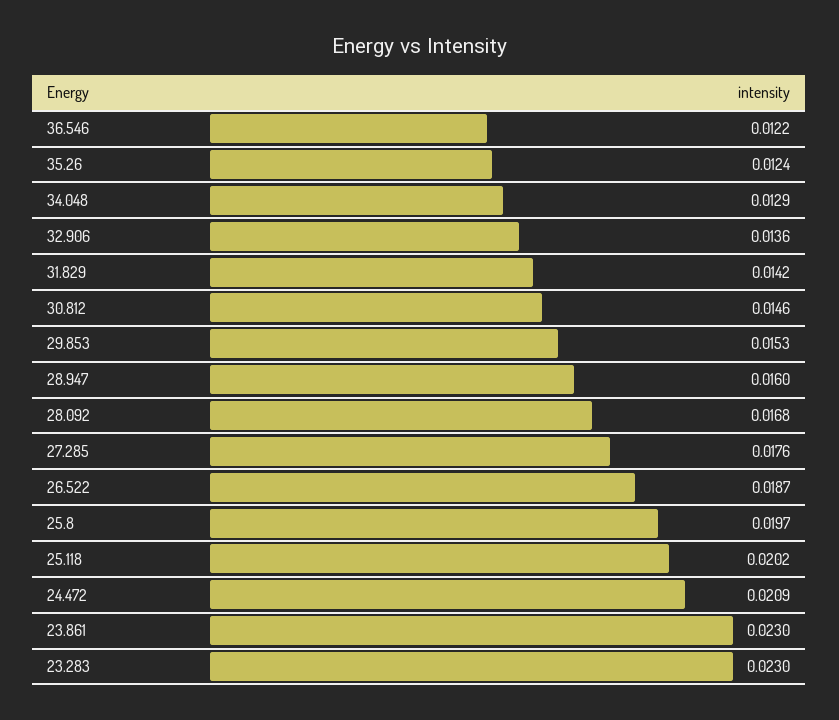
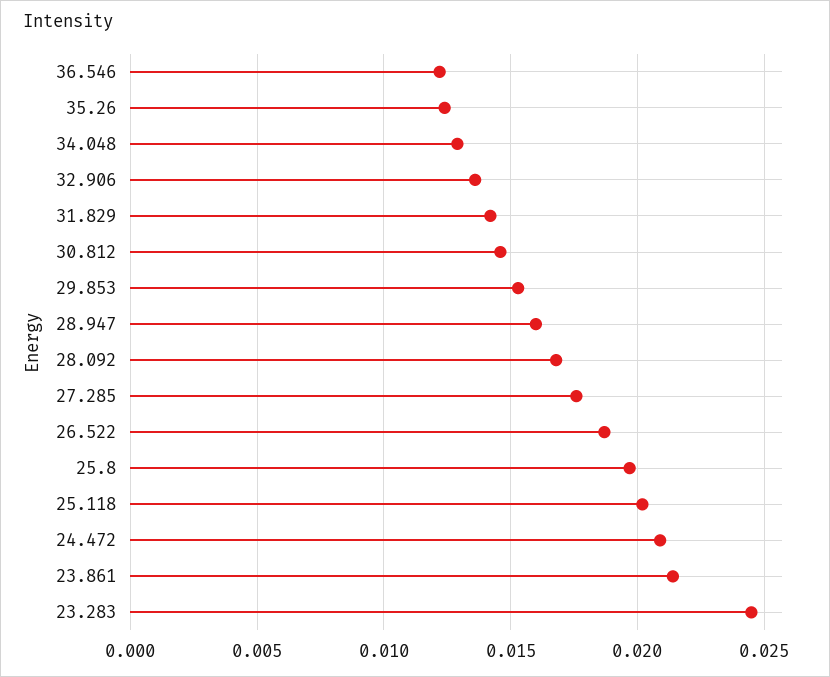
23.861: 0.023 -> 0.0215
23.283: 0.023 -> 0.0245

